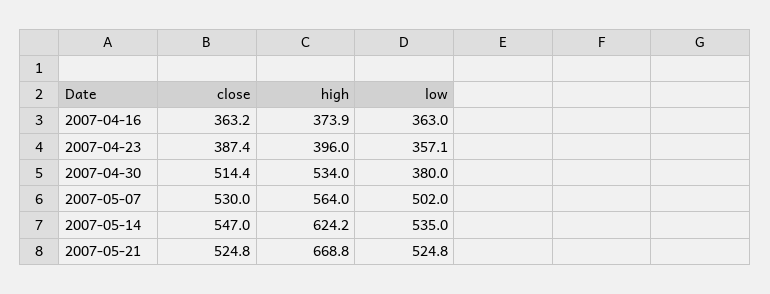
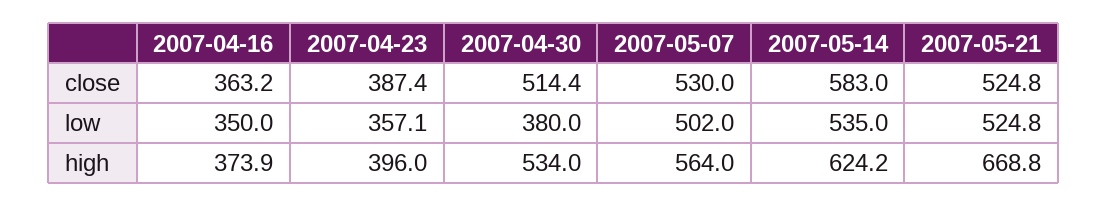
low, 2007-04-16: 363 -> 350
close, 2007-05-14: 547 -> 583

